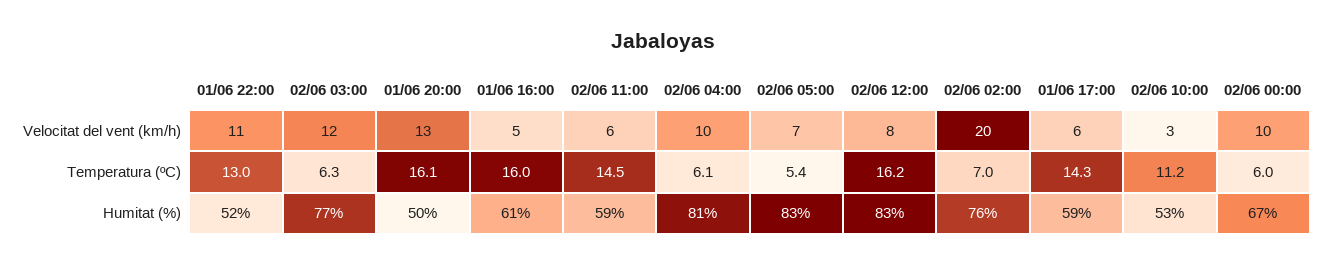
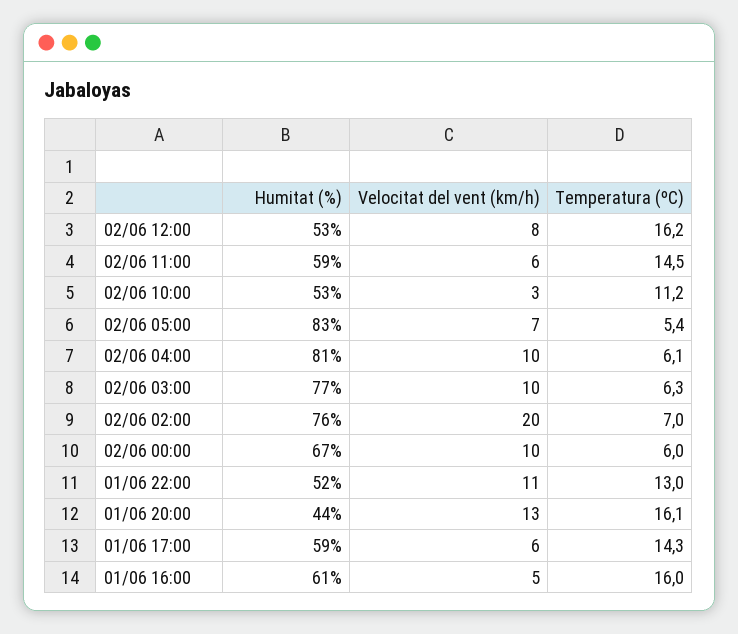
02/06 03:00, Velocitat del vent (km/h): 12 -> 10
01/06 20:00, Humitat (%): 50 -> 44
02/06 12:00, Humitat (%): 83 -> 53

